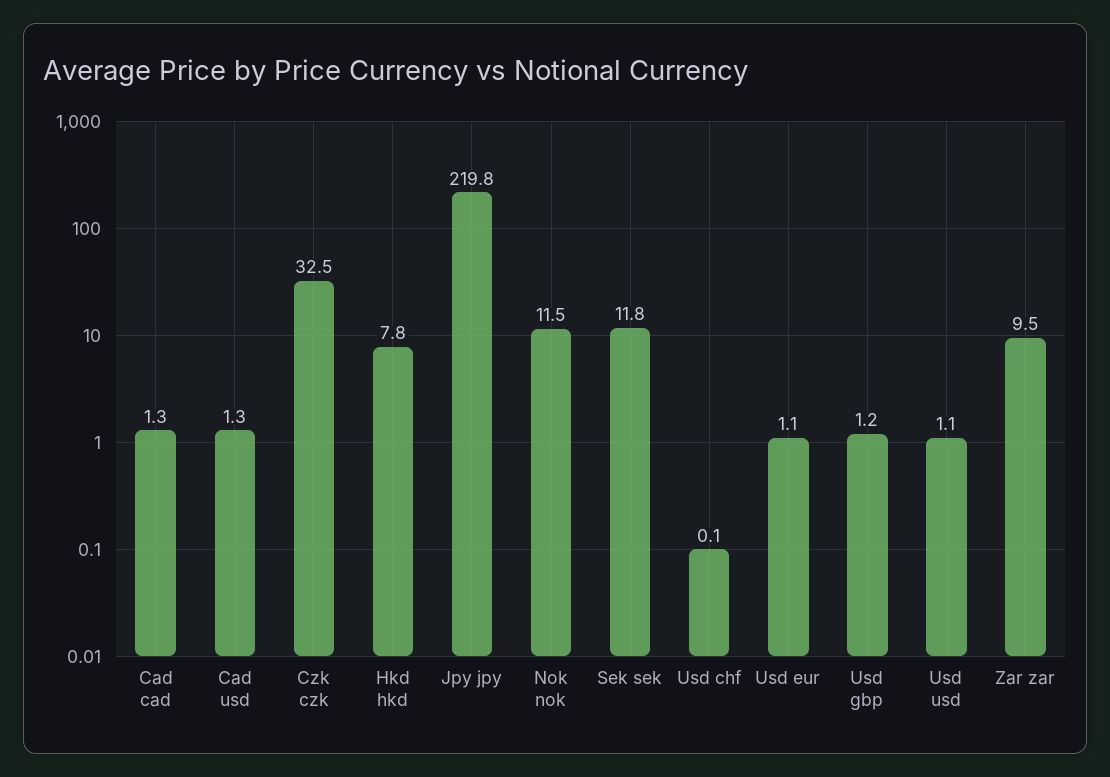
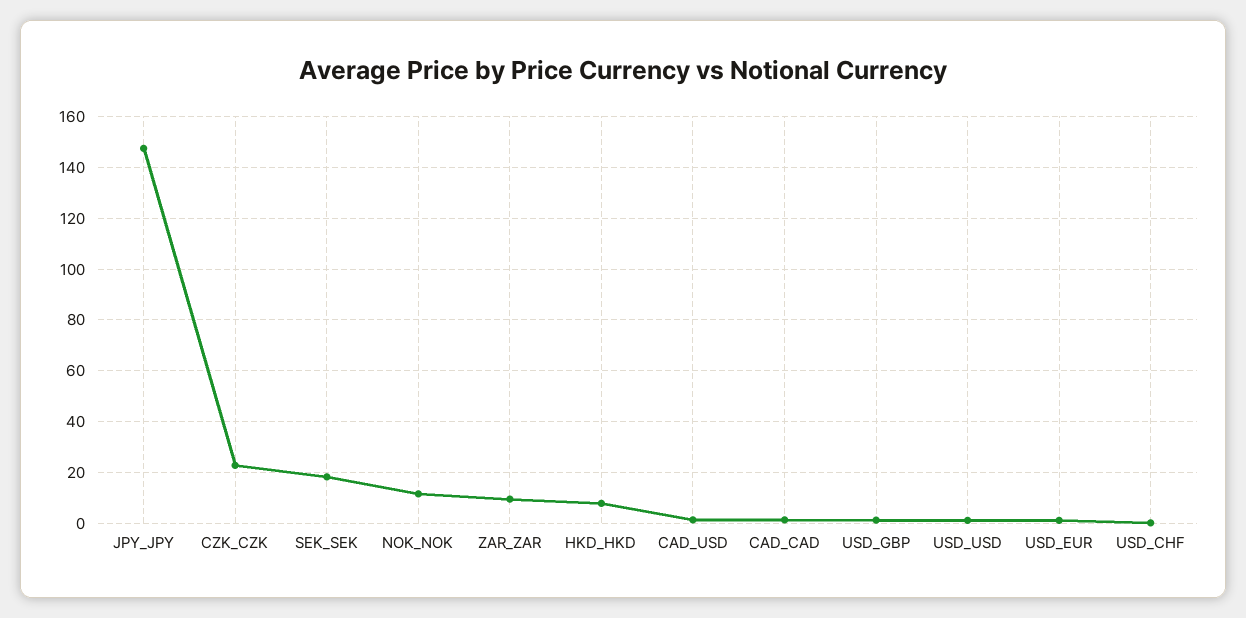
Czk czk: 32.5 -> 22.5
Jpy jpy: 219.8 -> 147.5
Sek sek: 11.8 -> 17.5

